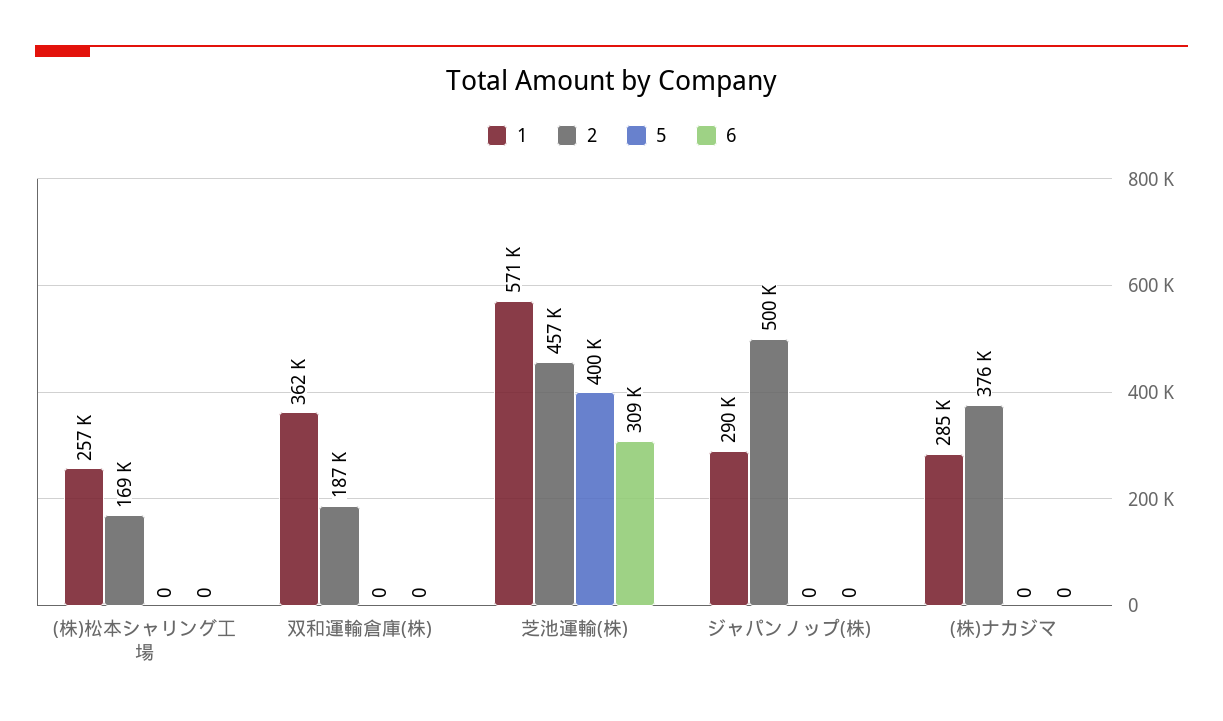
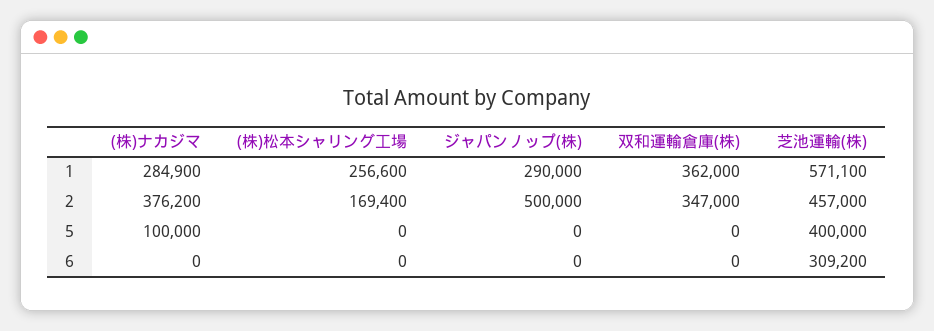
2, 双和運輸倉庫(株): 187000 -> 347000
5, (株)ナカジマ: 0 -> 100000

